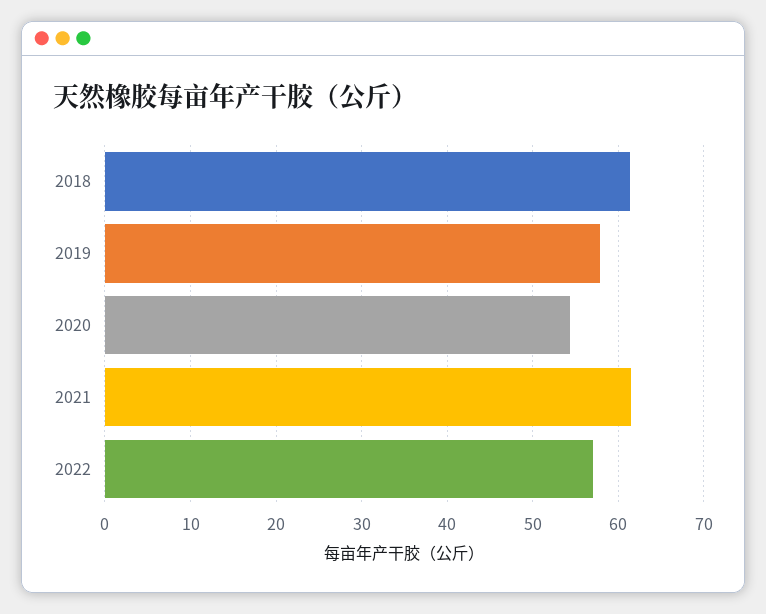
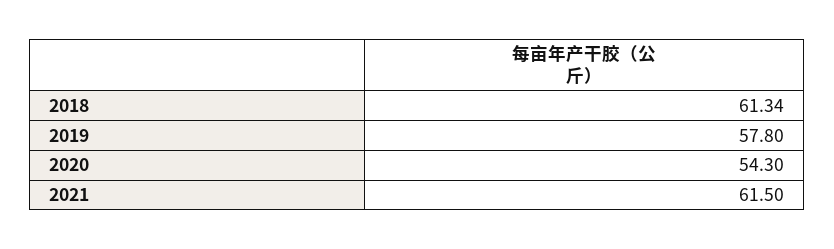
2022: 57 -> none

